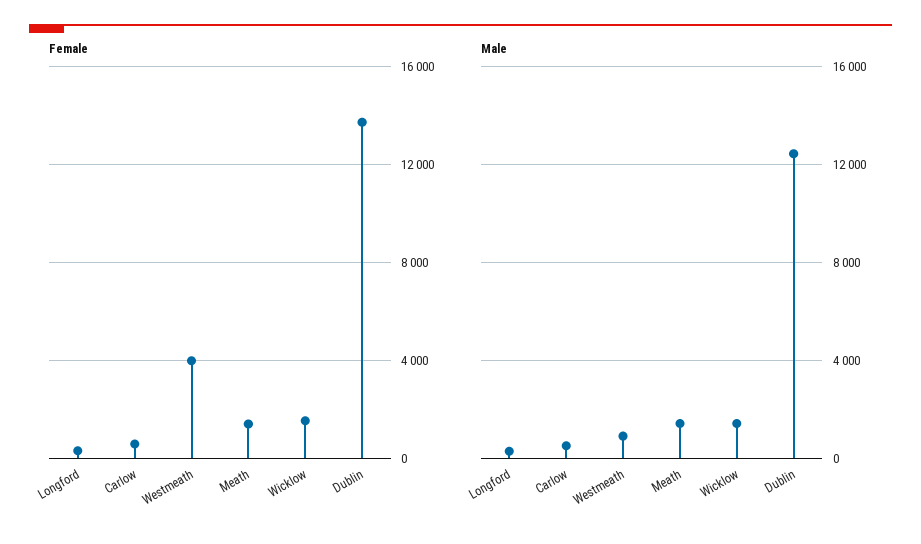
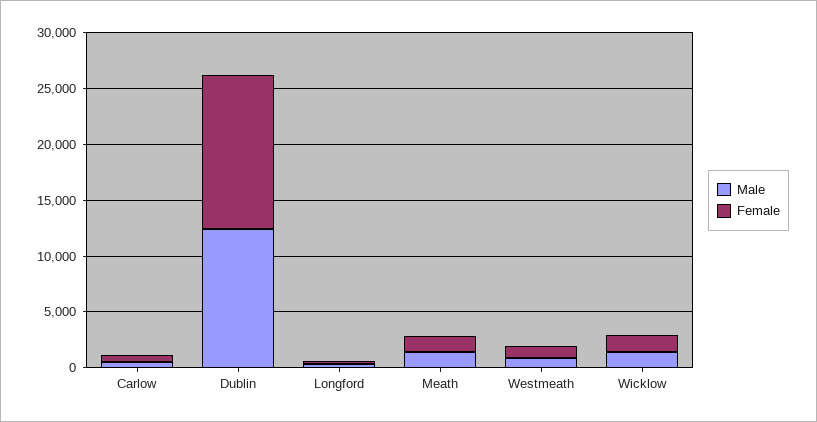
Female, Westmeath: 4000 -> 1000

